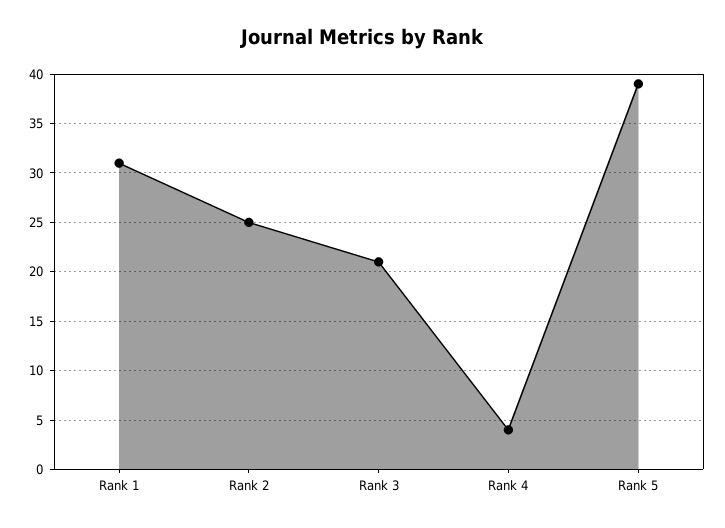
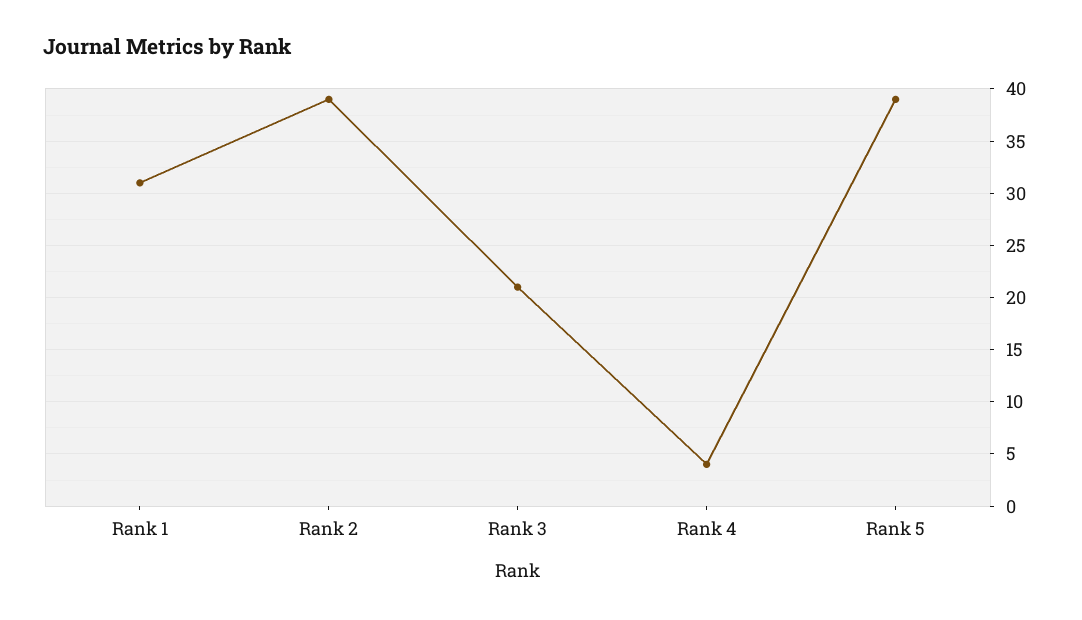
Rank 2: 25 -> 39

